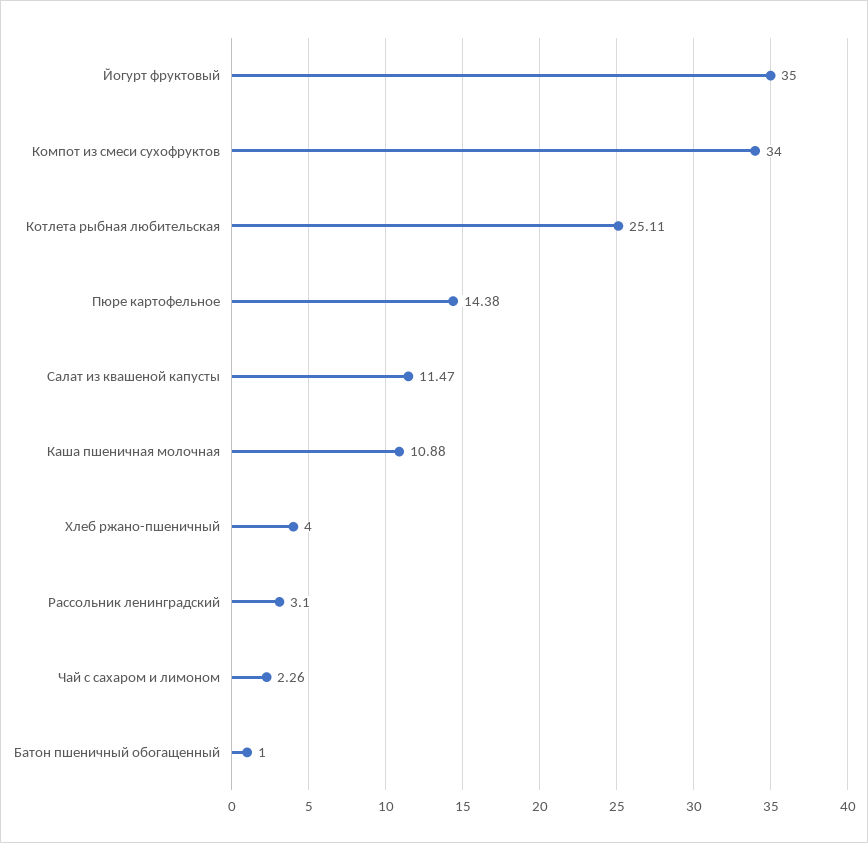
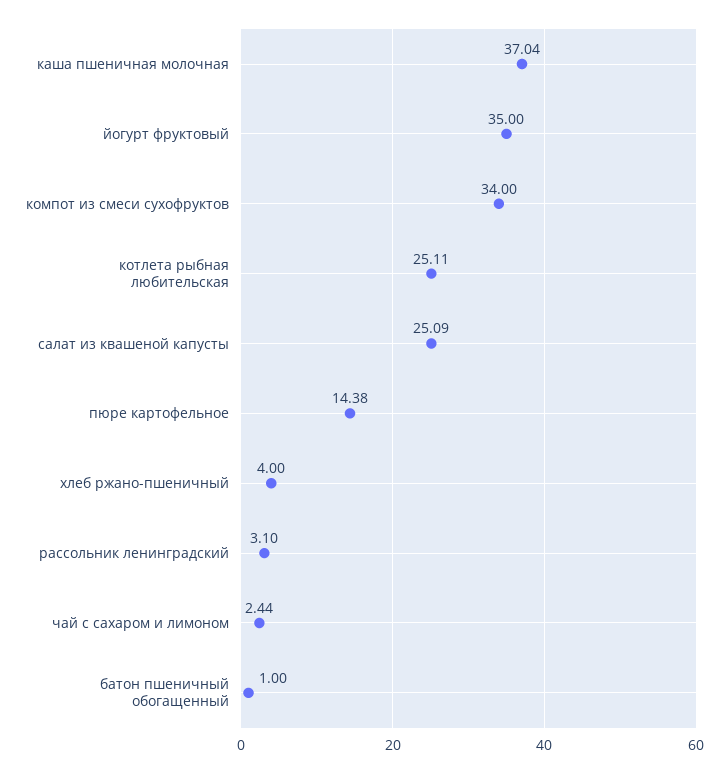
Салат из квашеной капусты: 11.47 -> 25.09
Каша пшеничная молочная: 10.88 -> 37.04
Чай с сахаром и лимоном: 2.26 -> 2.44

